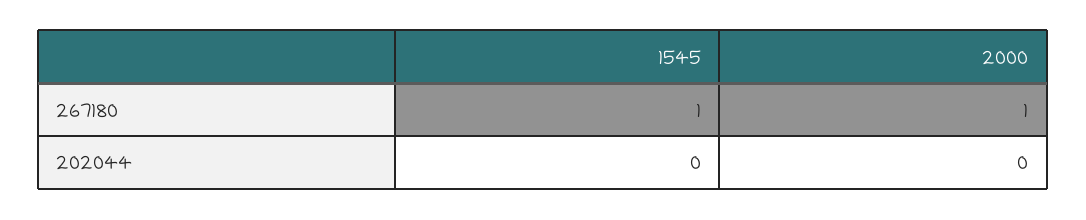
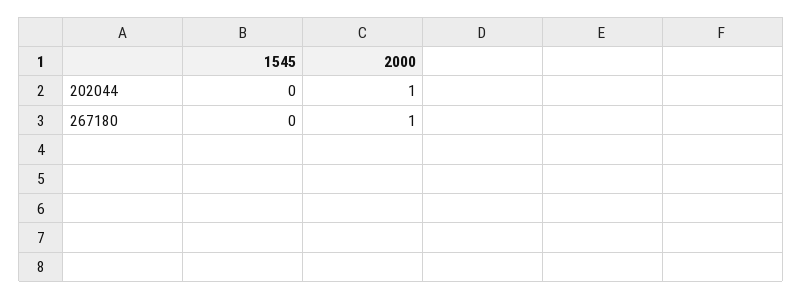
1545, 267180: 1 -> 0
2000, 202044: 0 -> 1

